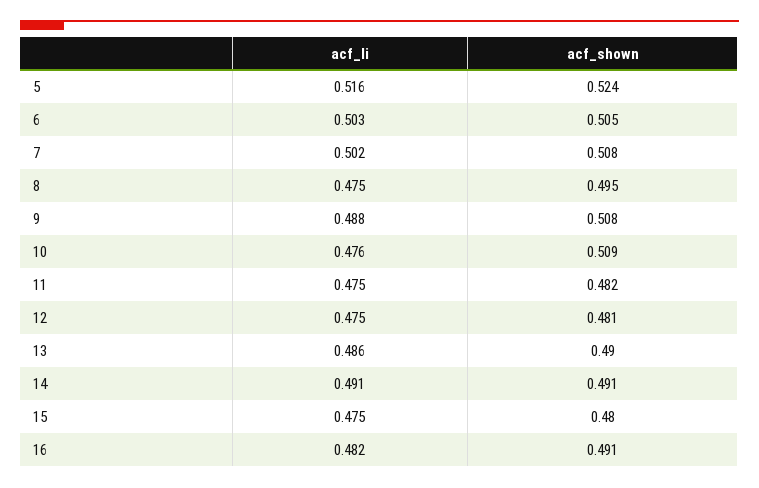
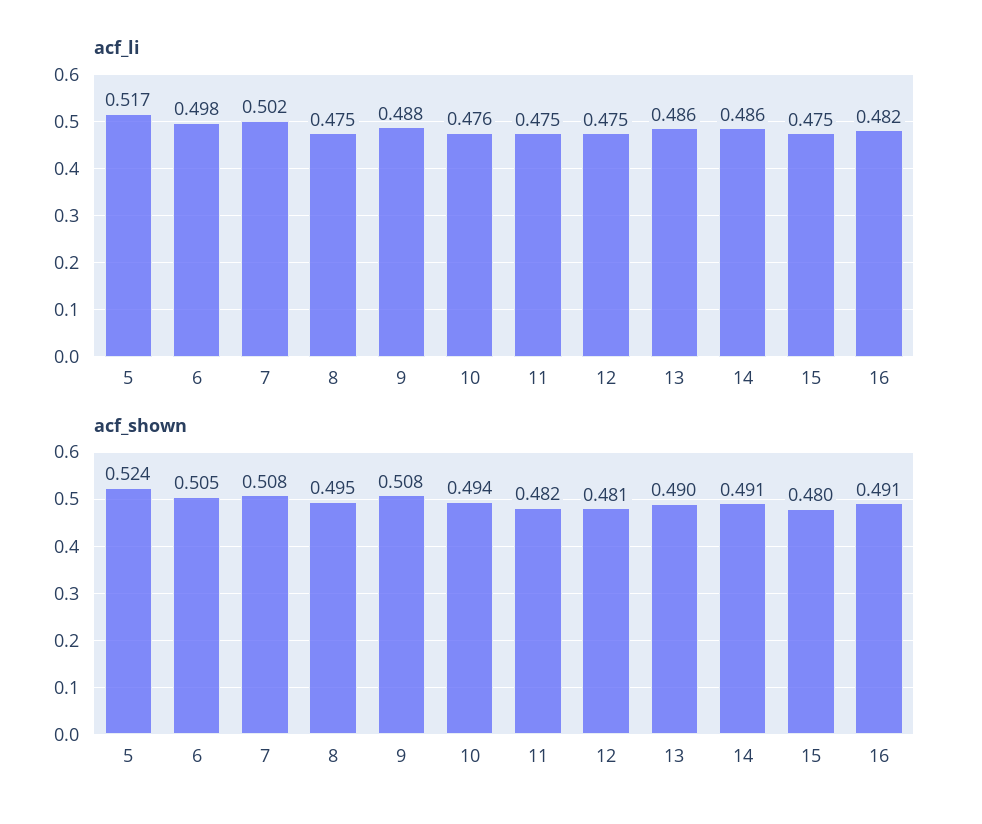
acf_li, 5: 0.516 -> 0.517
acf_li, 6: 0.503 -> 0.498
acf_shown, 10: 0.509 -> 0.494
acf_li, 14: 0.491 -> 0.486

